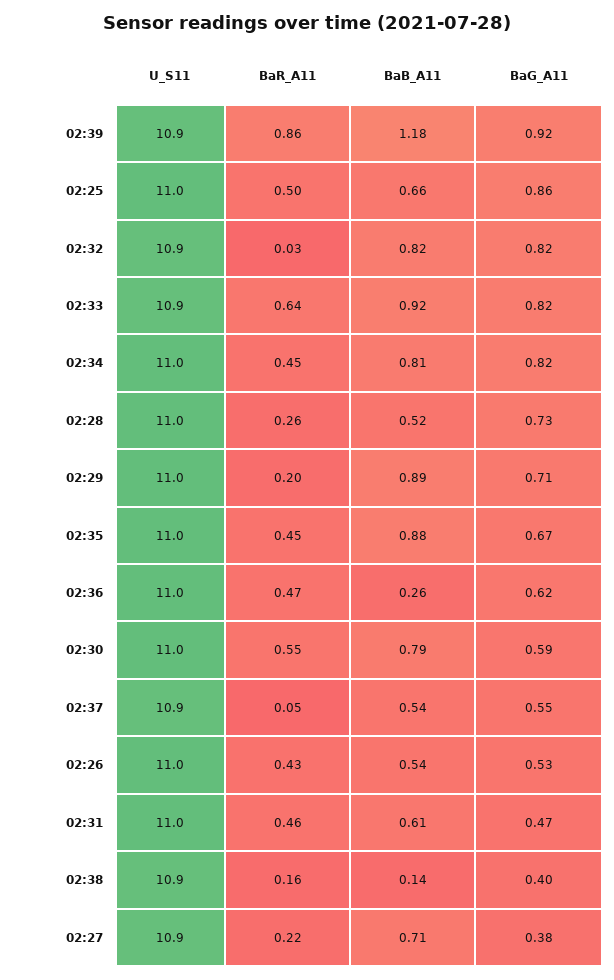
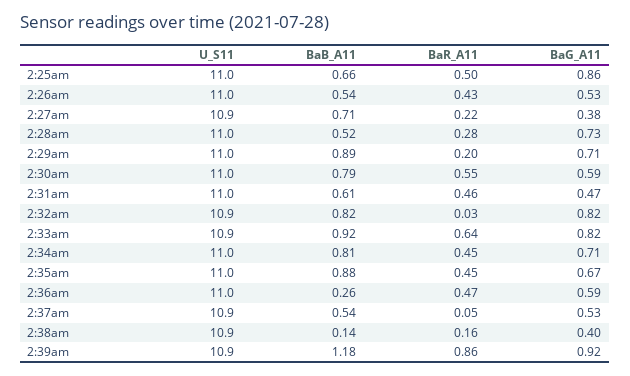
BaG_A11, 02:34: 0.82 -> 0.71
BaR_A11, 02:28: 0.26 -> 0.28
BaG_A11, 02:36: 0.62 -> 0.59
BaG_A11, 02:37: 0.55 -> 0.53

